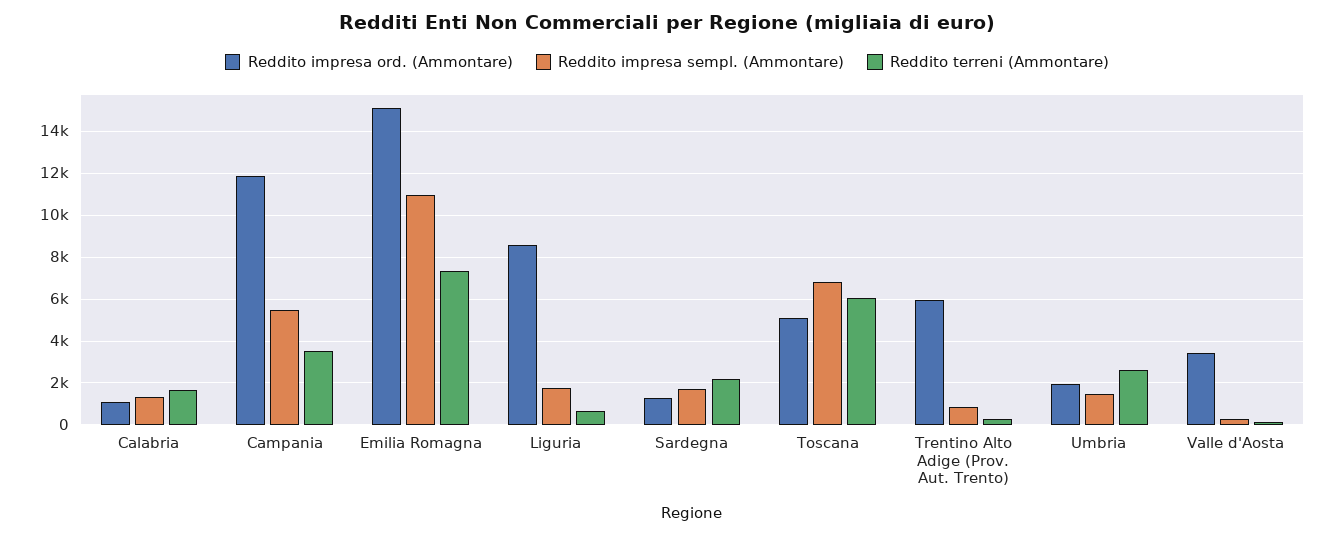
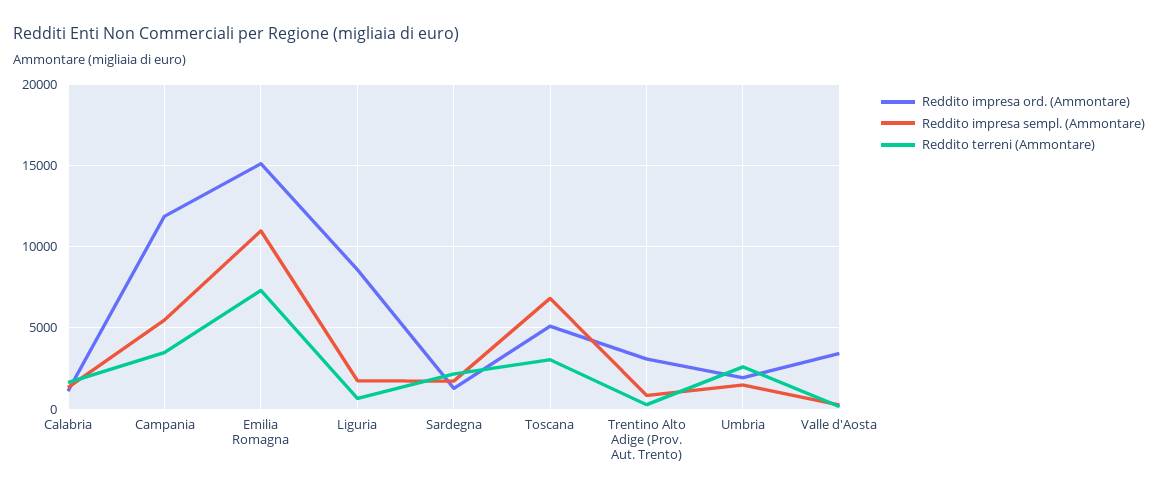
Reddito terreni (Ammontare), Toscana: 6000 -> 3000
Reddito impresa ord. (Ammontare), Trentino Alto Adige (Prov. Aut. Trento): 6000 -> 3000

